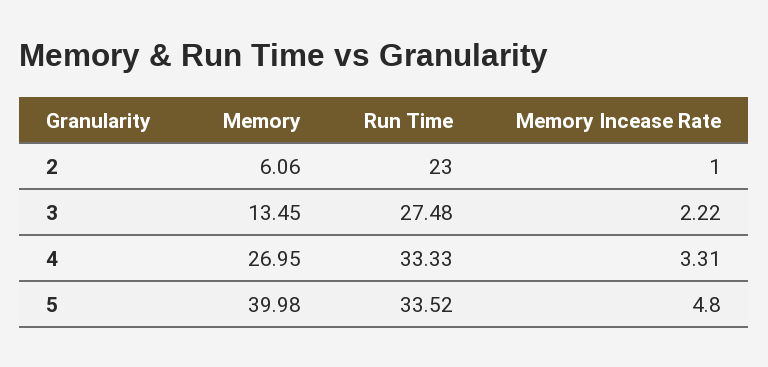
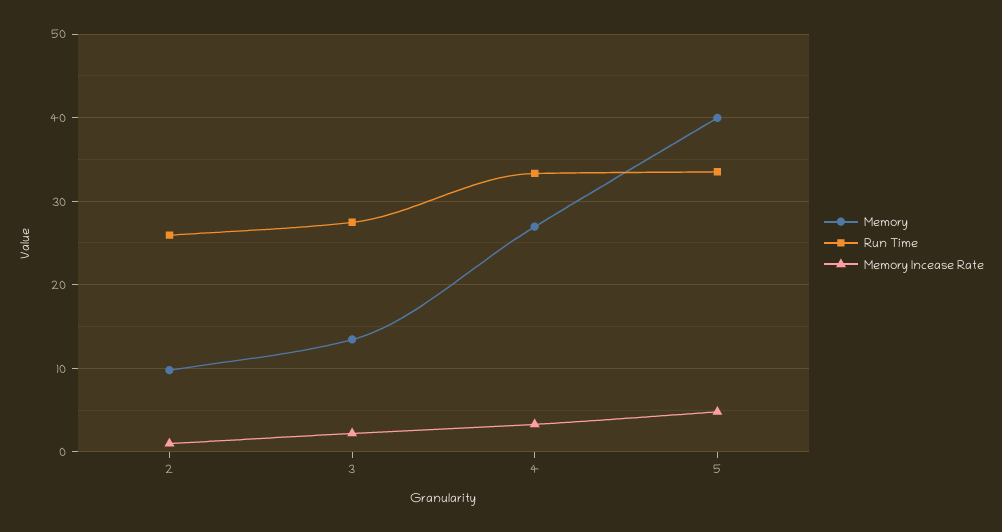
Memory, 2: 6.06 -> 10
Run Time, 2: 23 -> 26

